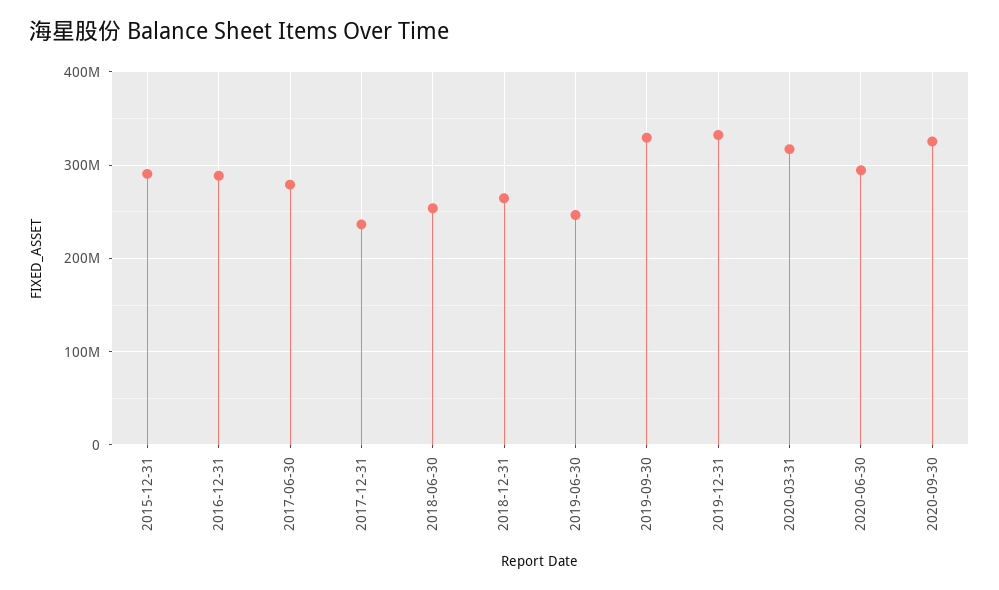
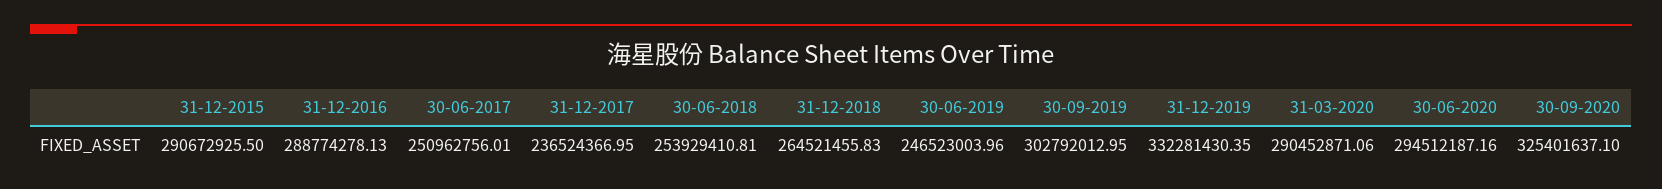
2017-06-30: 280000000 -> 250962756.01
2019-09-30: 330000000 -> 302792012.95
2020-03-31: 320000000 -> 290452871.06

